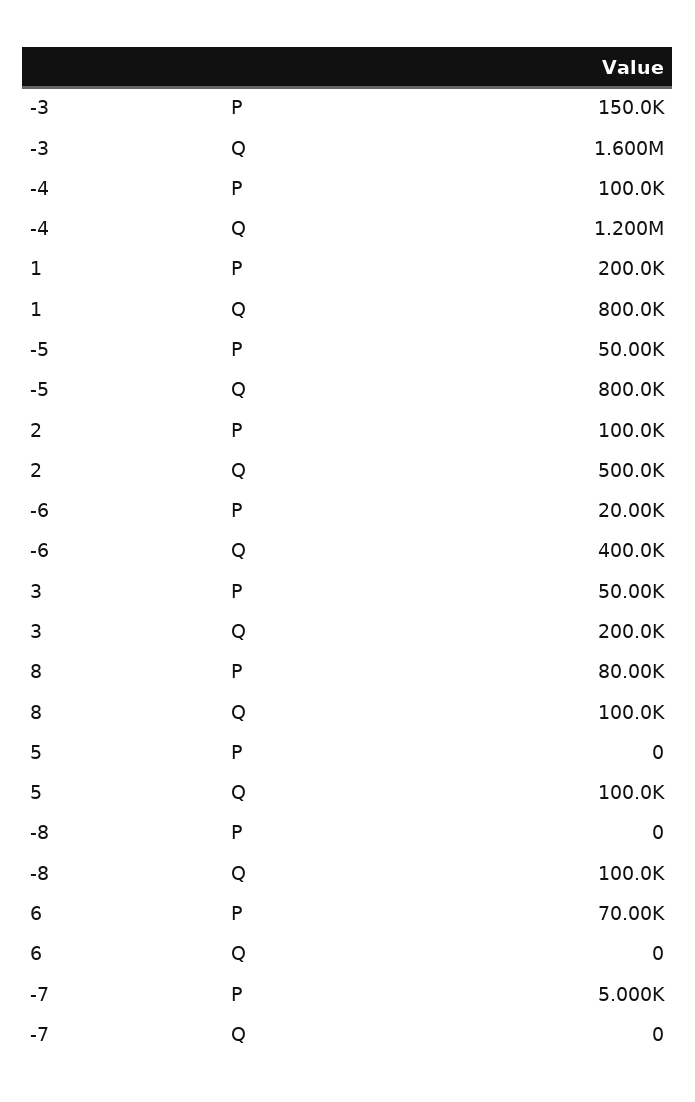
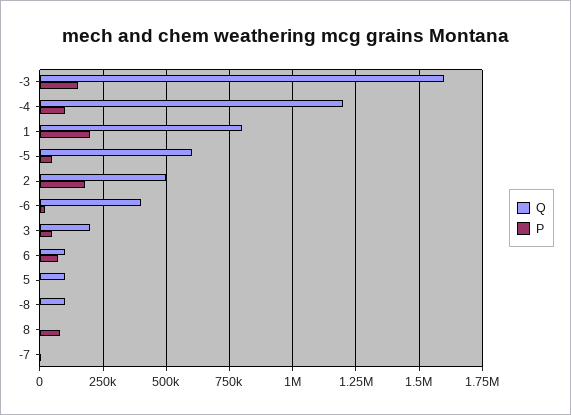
Q, -5: 800000 -> 600000
P, 2: 100000 -> 175000
Q, 8: 100000 -> 0
Q, 6: 0 -> 100000

